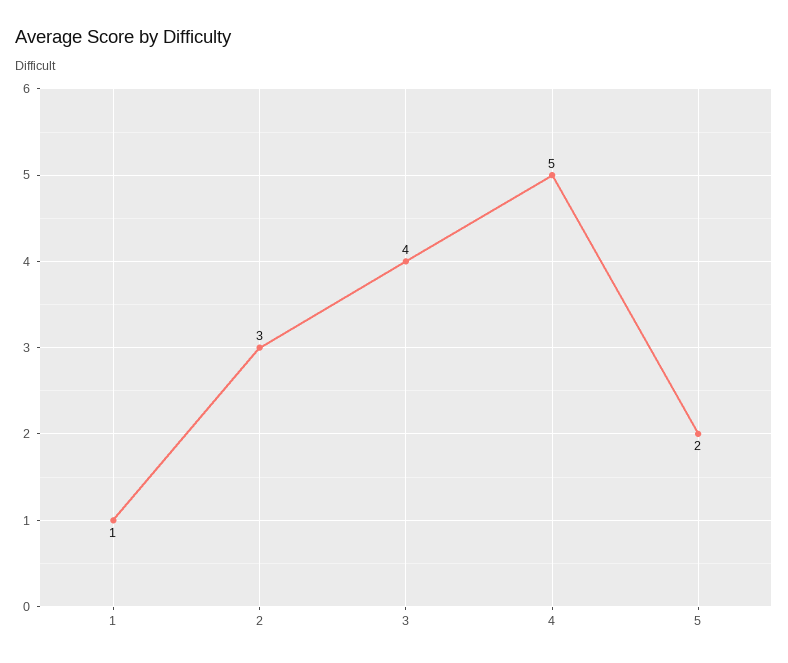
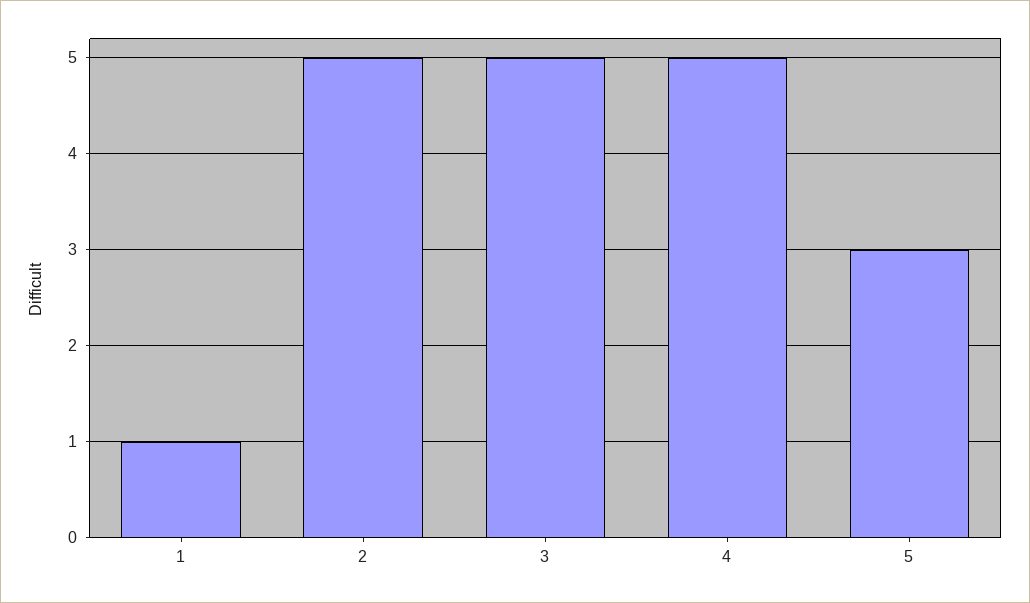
2: 3 -> 5
3: 4 -> 5
5: 2 -> 3

